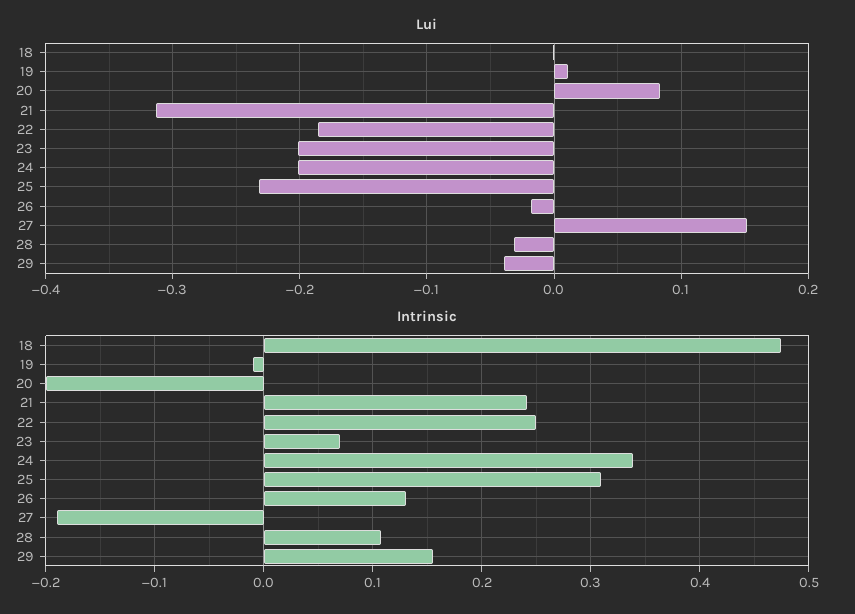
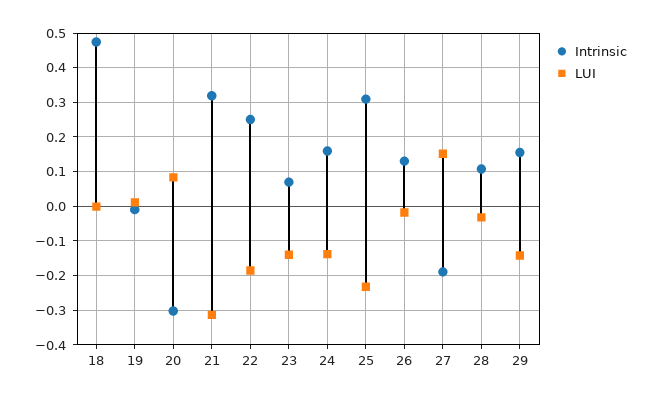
Lui, 23: -0.2 -> -0.14
Lui, 24: -0.2 -> -0.14
Lui, 29: -0.04 -> -0.14
Intrinsic, 20: -0.2 -> -0.3
Intrinsic, 21: 0.24 -> 0.32
Intrinsic, 24: 0.34 -> 0.16

